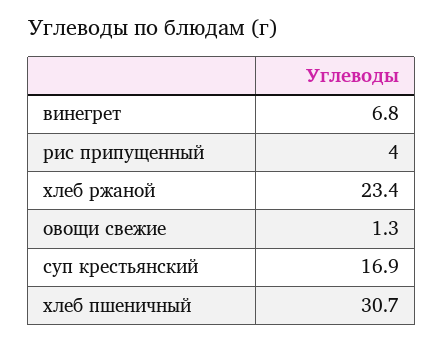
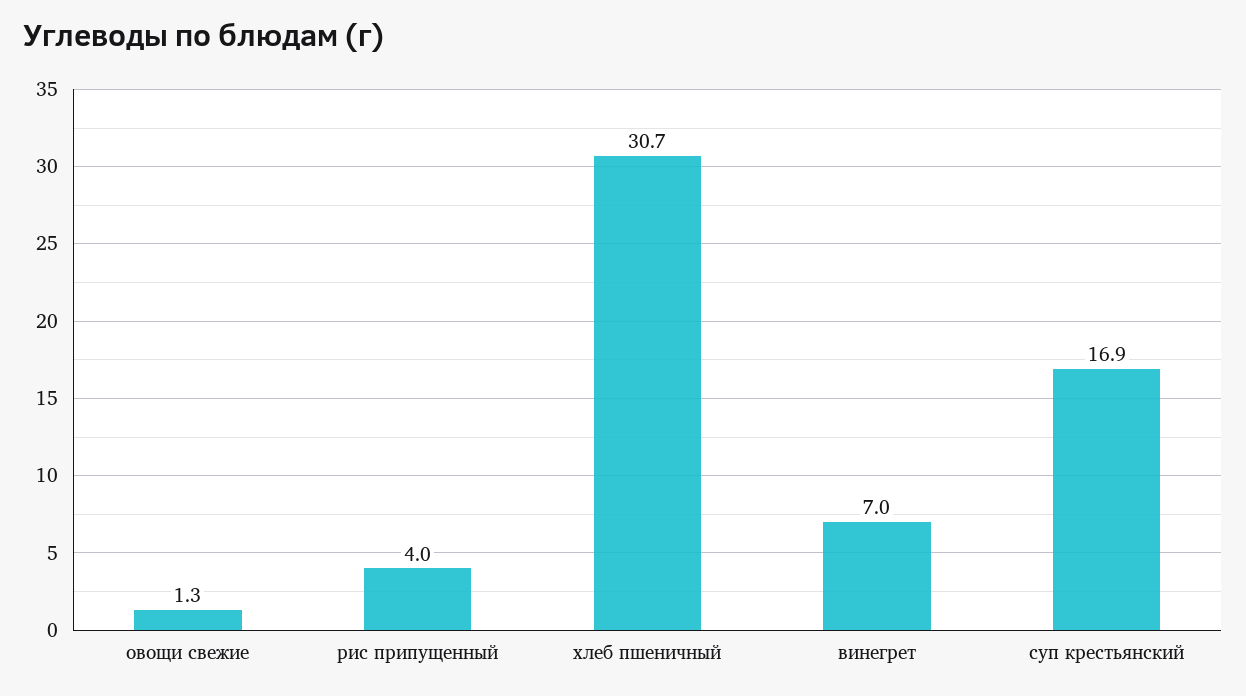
винегрет: 6.8 -> 7
хлеб ржаной: 23.4 -> none

